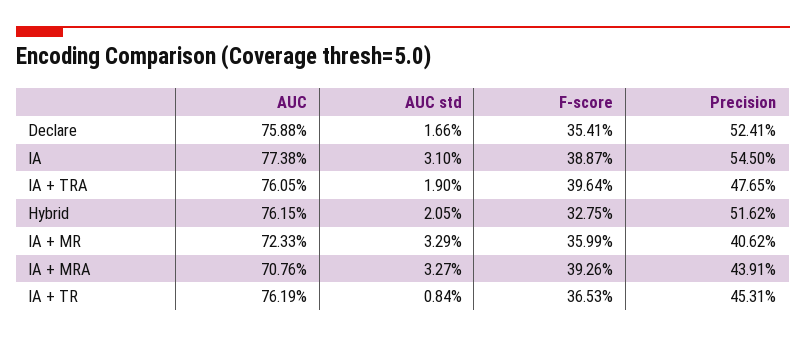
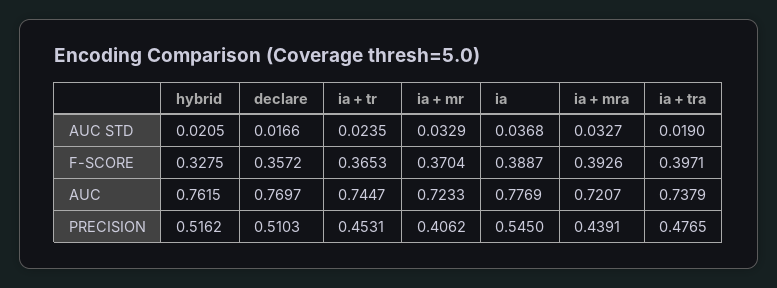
AUC, Declare: 0.7588 -> 0.7697
F-score, Declare: 0.3541 -> 0.3572
Precision, Declare: 0.5241 -> 0.5103
AUC, IA: 0.7738 -> 0.7769
AUC std, IA: 0.031 -> 0.0368
AUC, IA + TRA: 0.7605 -> 0.7379
F-score, IA + TRA: 0.3964 -> 0.3971
F-score, IA + MR: 0.3599 -> 0.3704
AUC, IA + MRA: 0.7076 -> 0.7207
AUC, IA + TR: 0.7619 -> 0.7447
AUC std, IA + TR: 0.0084 -> 0.0235

